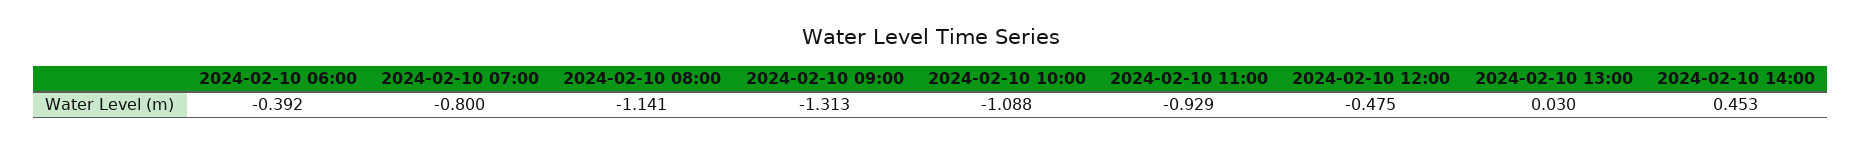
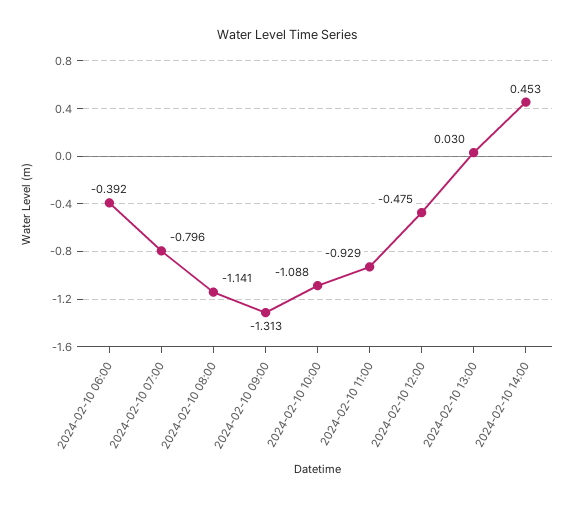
2024-02-10 07:00: -0.8 -> -0.796

